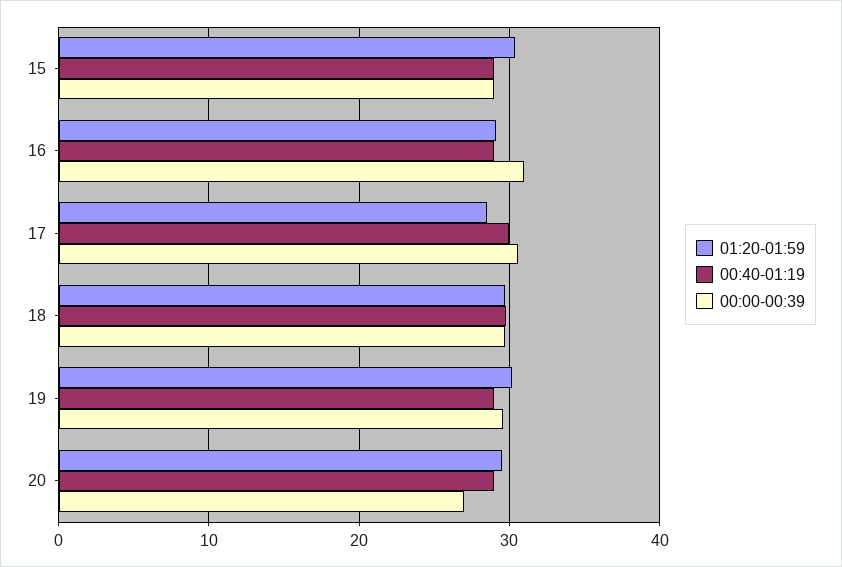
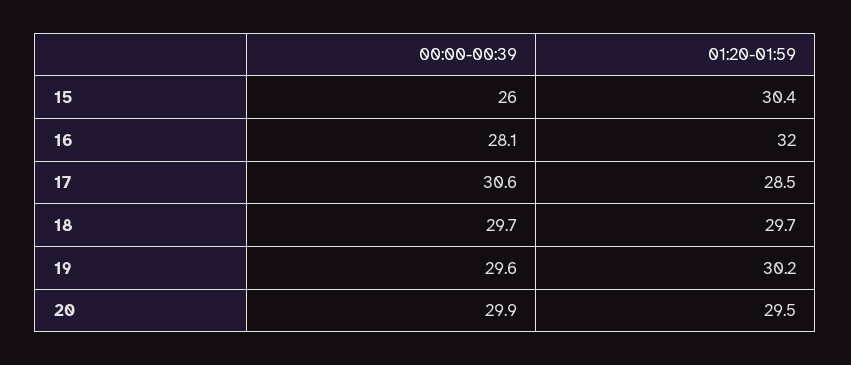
00:40-01:19, 15: 29 -> none
00:00-00:39, 15: 29 -> 26
01:20-01:59, 16: 29 -> 32
00:40-01:19, 16: 29 -> none
00:00-00:39, 16: 31 -> 28.1
00:40-01:19, 17: 30 -> none
00:40-01:19, 18: 30 -> none
00:40-01:19, 19: 29 -> none
00:40-01:19, 20: 29 -> none
00:00-00:39, 20: 27 -> 29.9

